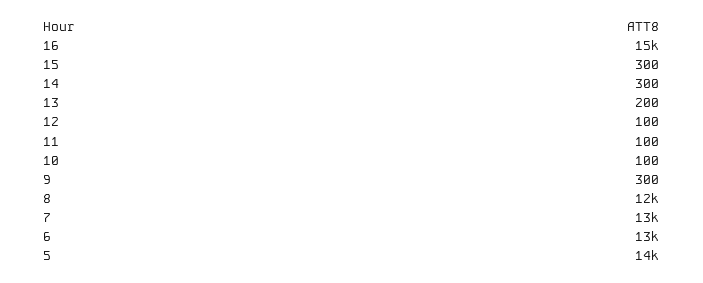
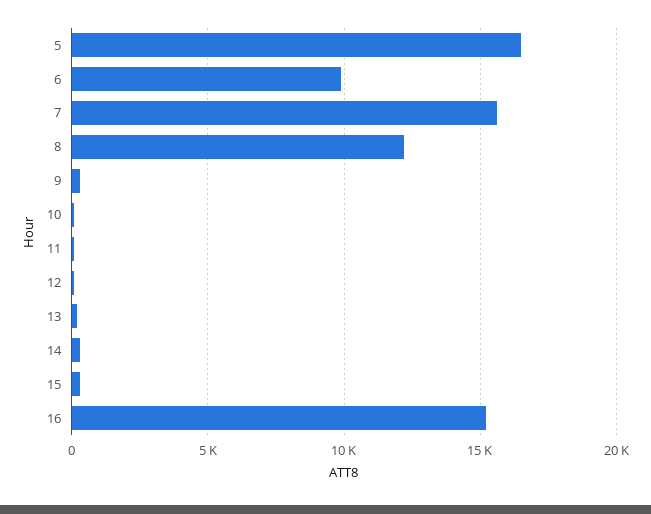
7: 13000 -> 15500
6: 13000 -> 10000
5: 14000 -> 16500

